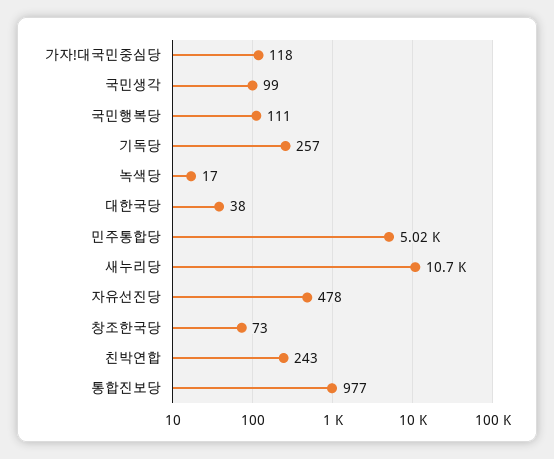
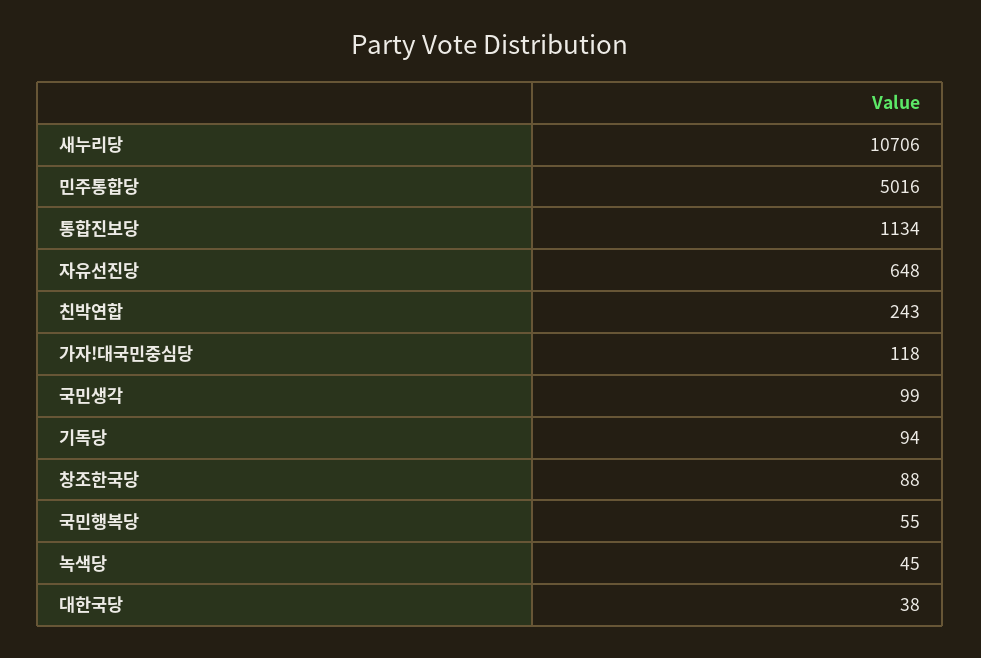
국민행복당: 111 -> 55
기독당: 257 -> 94
녹색당: 17 -> 45
자유선진당: 478 -> 648
창조한국당: 73 -> 88
통합진보당: 977 -> 1134

